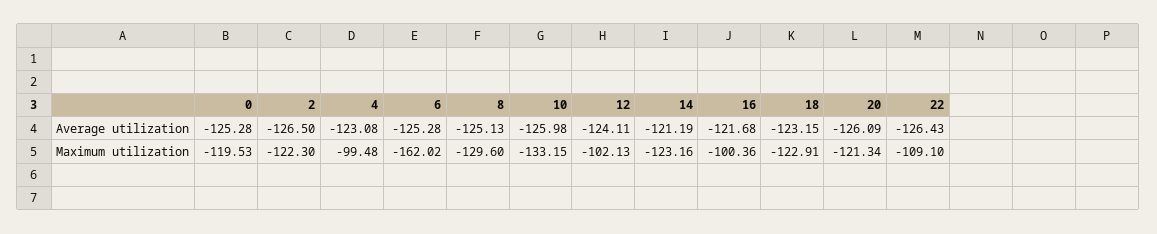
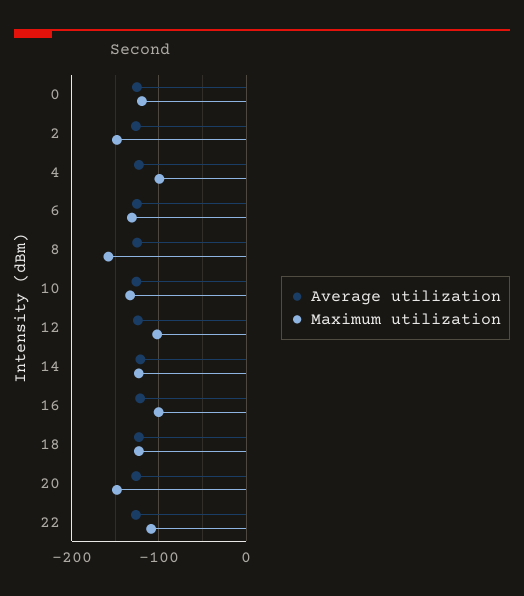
Maximum utilization, 2: -122.3 -> -150
Maximum utilization, 6: -162.02 -> -130
Maximum utilization, 8: -129.6 -> -160
Maximum utilization, 20: -121.34 -> -150

